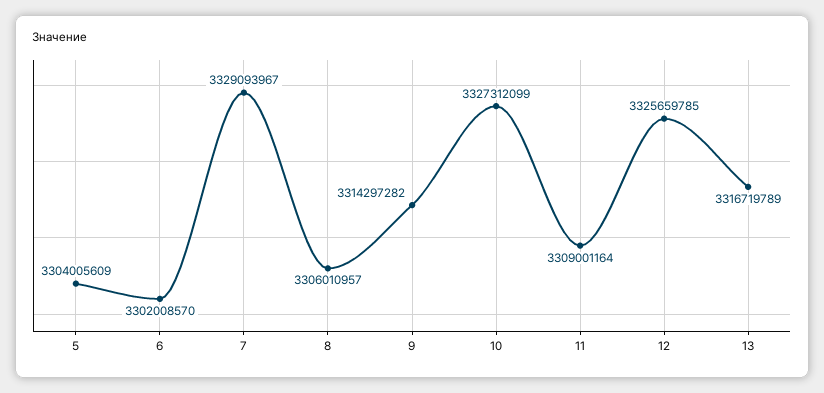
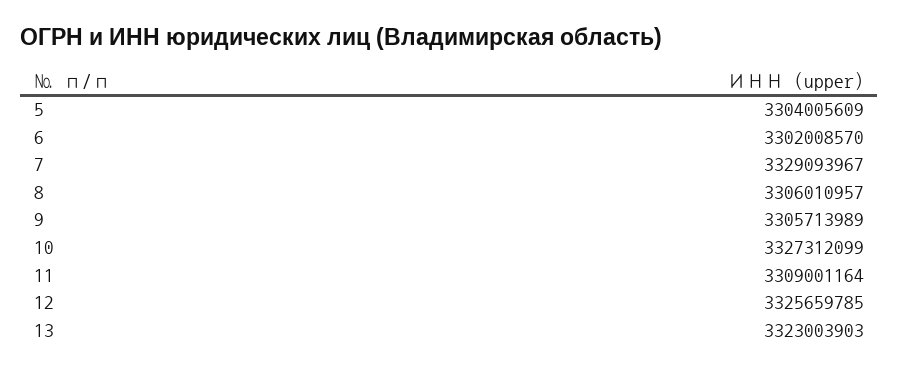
9: 3314297282 -> 3305713989
13: 3316719789 -> 3323003903

